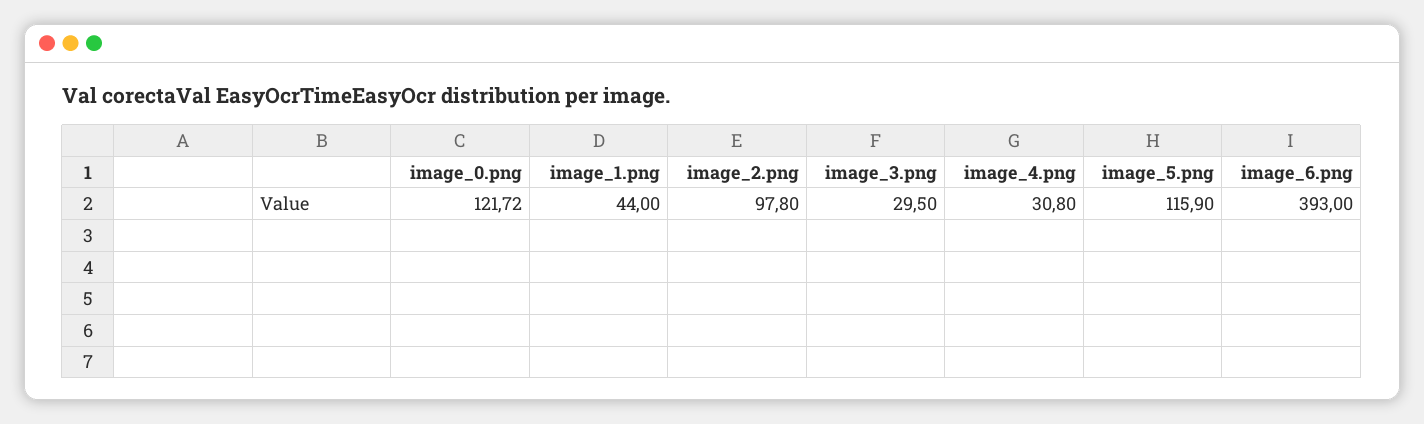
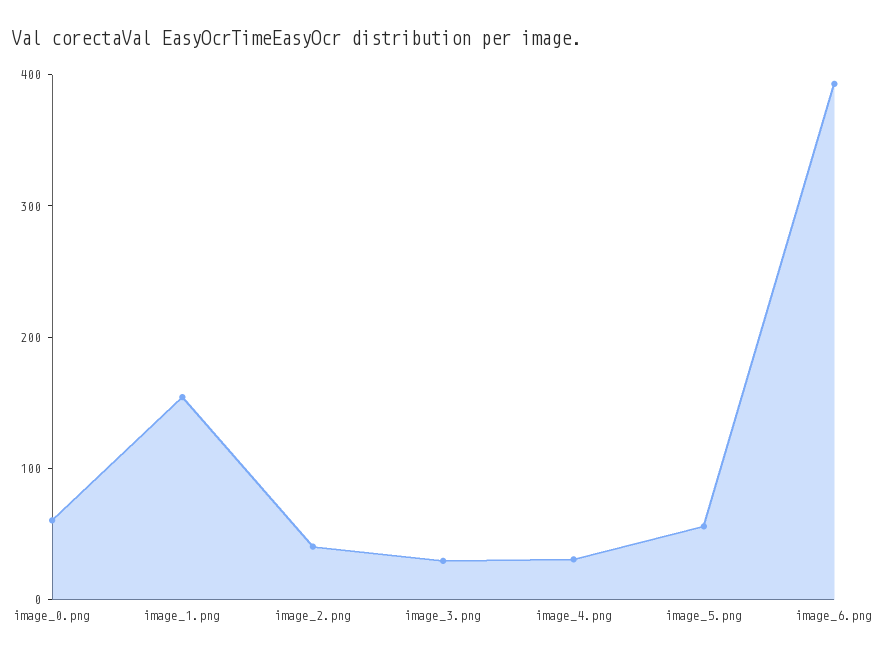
image_0.png: 121.72 -> 60
image_1.png: 44 -> 160
image_2.png: 97.8 -> 40
image_5.png: 115.9 -> 60

